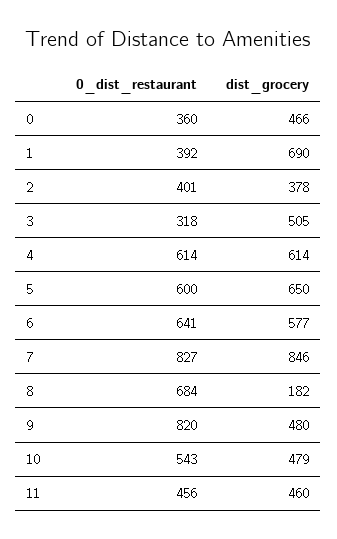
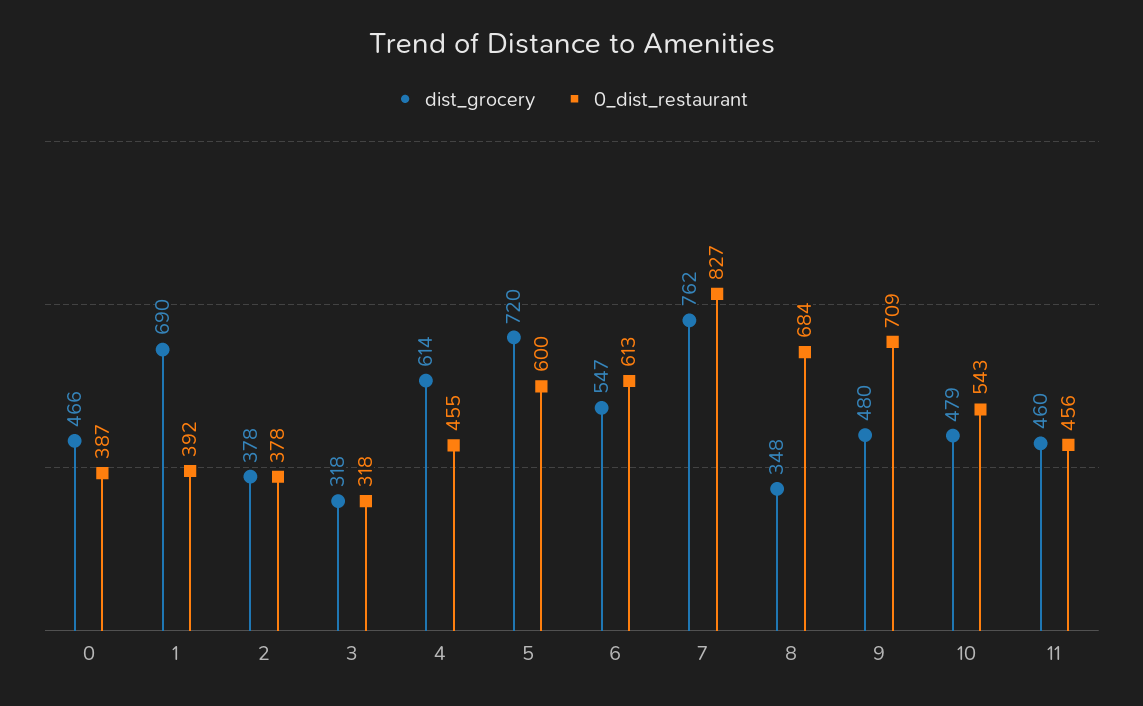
0_dist_restaurant, 0: 360 -> 387
0_dist_restaurant, 2: 401 -> 378
dist_grocery, 3: 505 -> 318
0_dist_restaurant, 4: 614 -> 455
dist_grocery, 5: 650 -> 720
0_dist_restaurant, 6: 641 -> 613
dist_grocery, 6: 577 -> 547
dist_grocery, 7: 846 -> 762
dist_grocery, 8: 182 -> 348
0_dist_restaurant, 9: 820 -> 709

